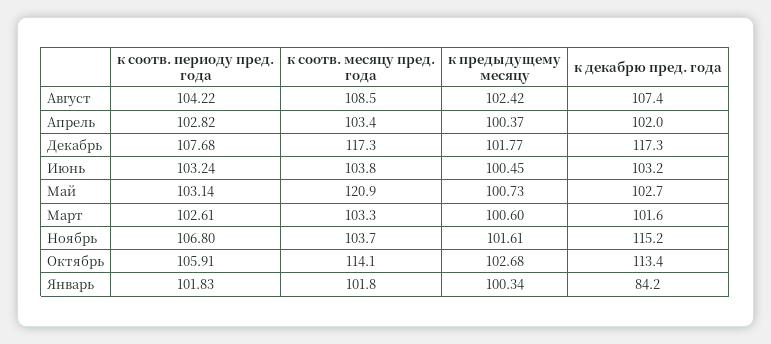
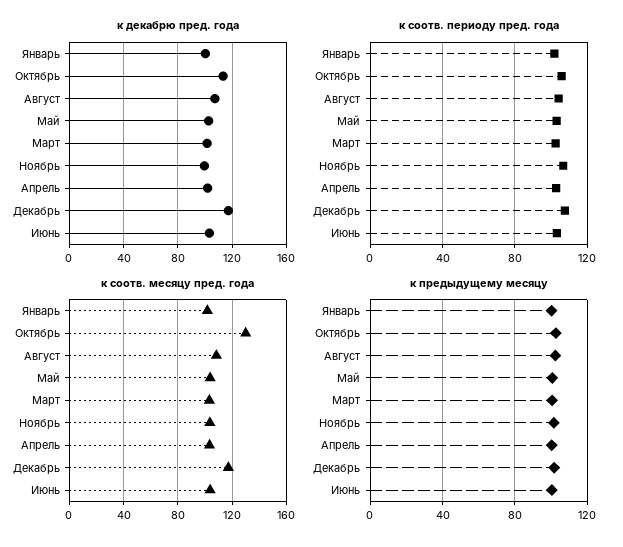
к соотв. месяцу пред. года, Май: 120.9 -> 105
к декабрю пред. года, Ноябрь: 115.2 -> 100
к соотв. месяцу пред. года, Октябрь: 114.1 -> 130
к декабрю пред. года, Январь: 84.2 -> 100

